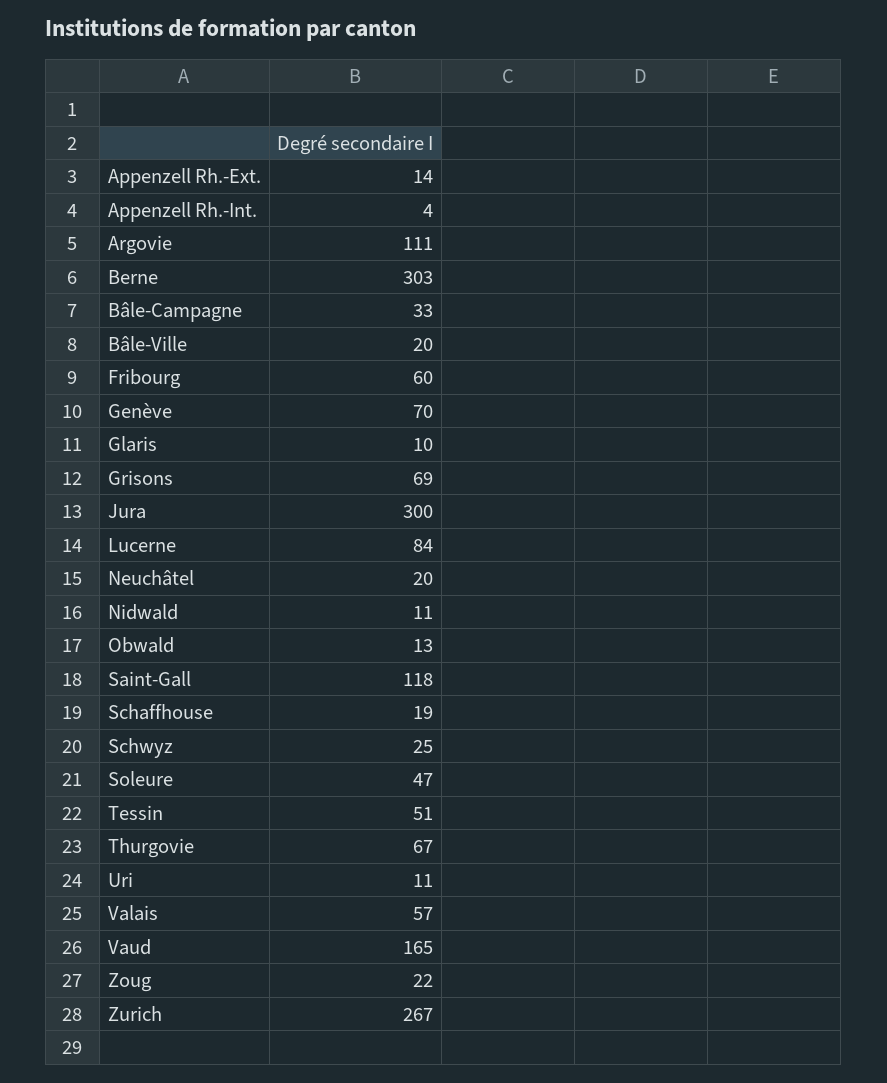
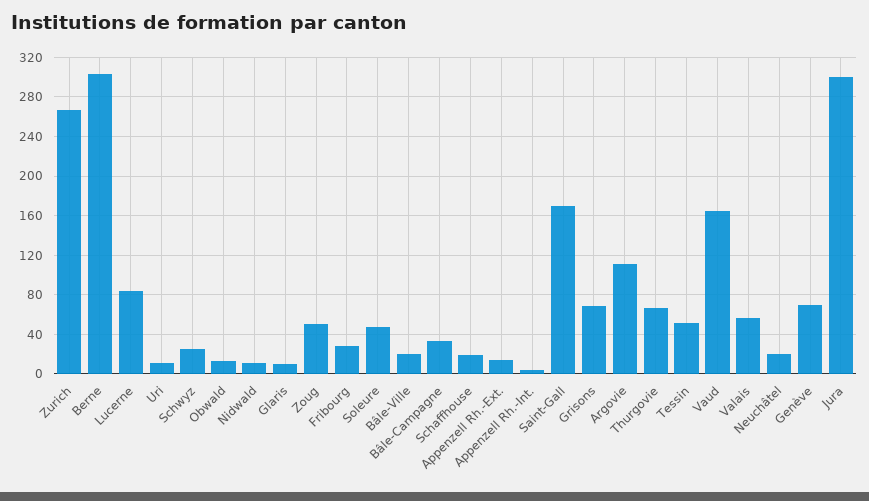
Fribourg: 60 -> 30
Saint-Gall: 118 -> 170
Zoug: 22 -> 50

